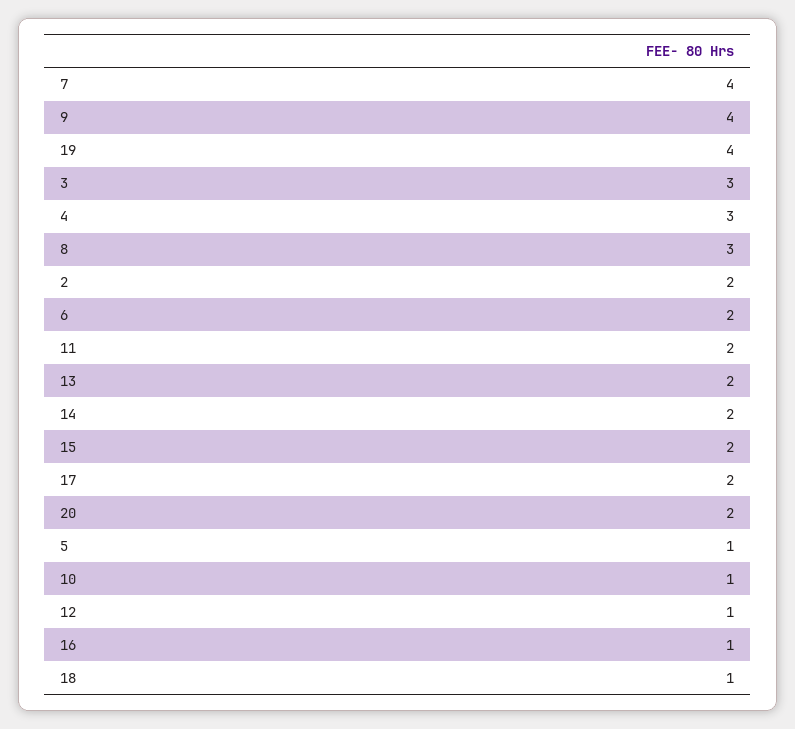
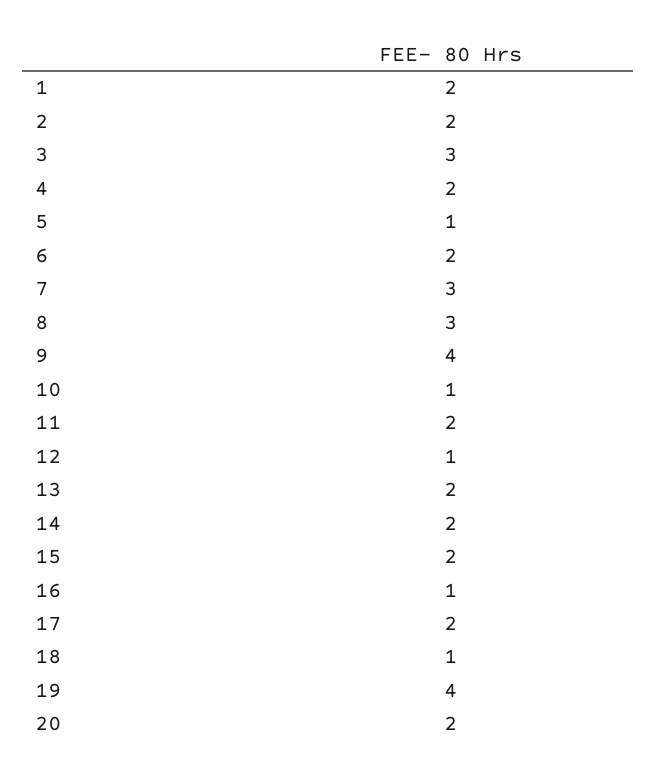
7: 4 -> 3
4: 3 -> 2
1: none -> 2

